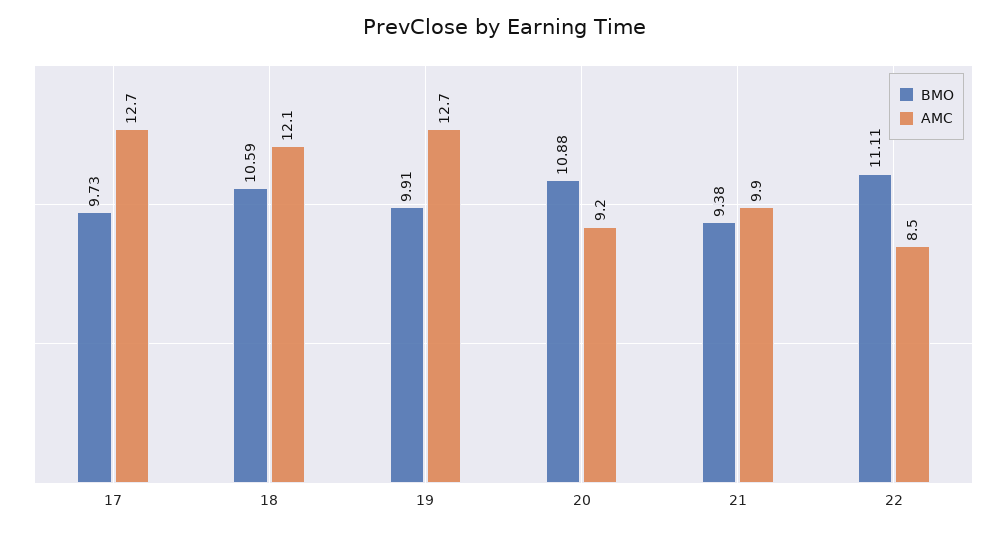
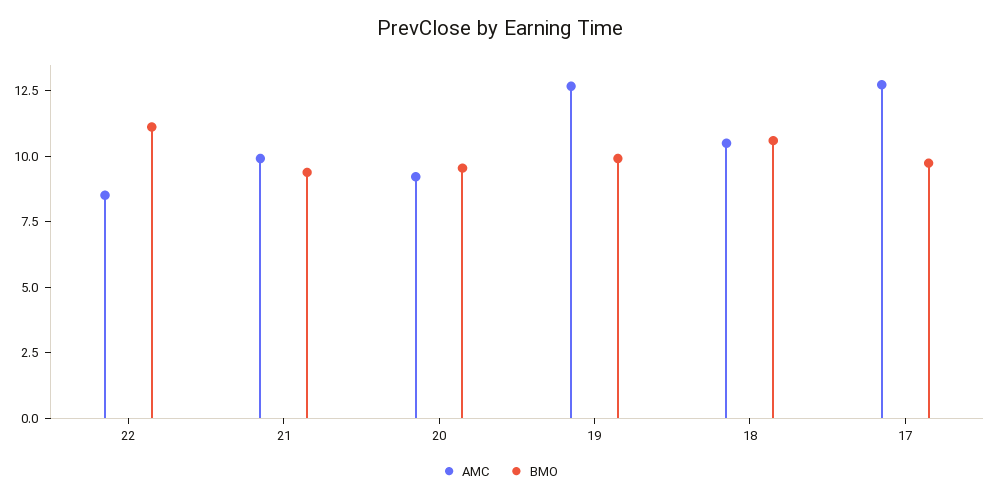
AMC, 18: 12.1 -> 10.5
BMO, 20: 10.88 -> 9.5

